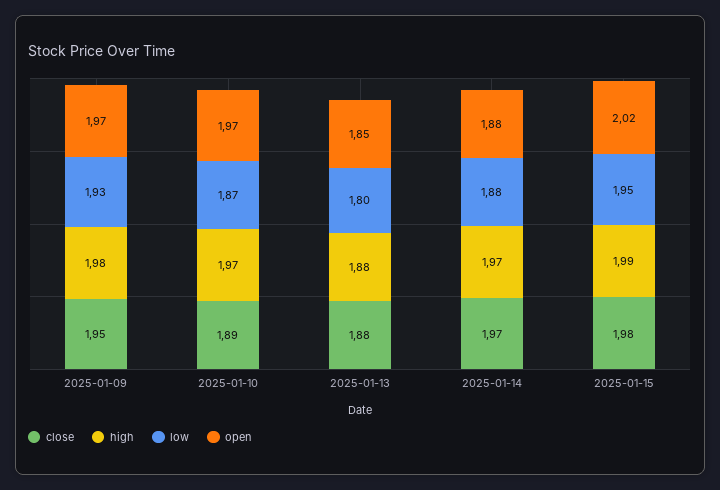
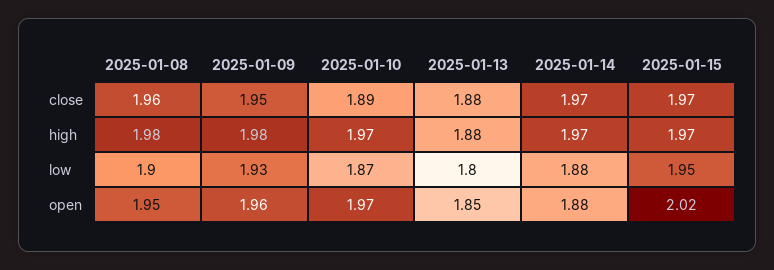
open, 2025-01-09: 1.97 -> 1.96
close, 2025-01-15: 1.98 -> 1.97
high, 2025-01-15: 1.99 -> 1.97
close, 2025-01-08: none -> 1.96
high, 2025-01-08: none -> 1.98
low, 2025-01-08: none -> 1.9
open, 2025-01-08: none -> 1.95

